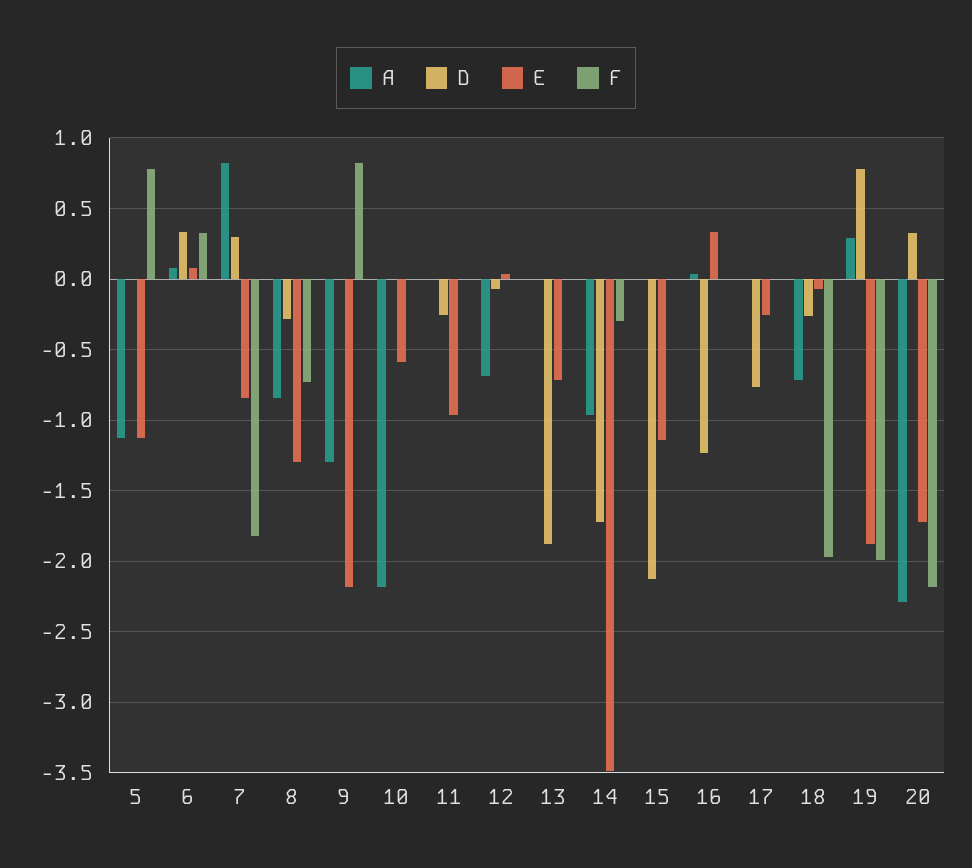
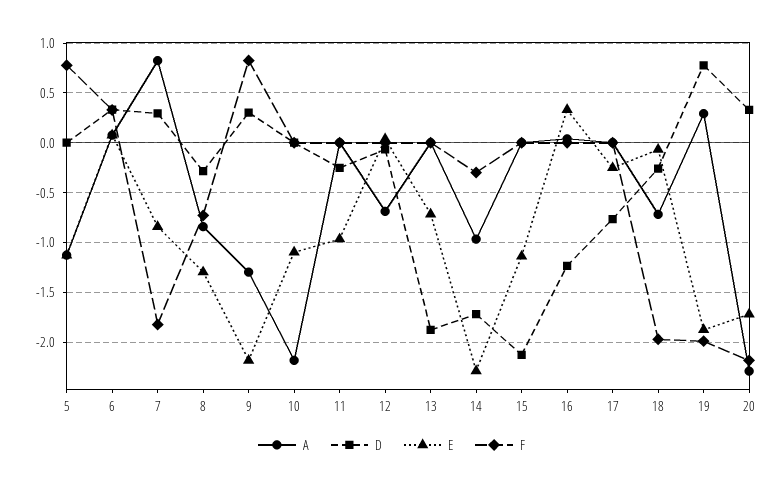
D, 9: 0 -> 0.3
E, 10: -0.6 -> -1.1
E, 14: -3.5 -> -2.3

